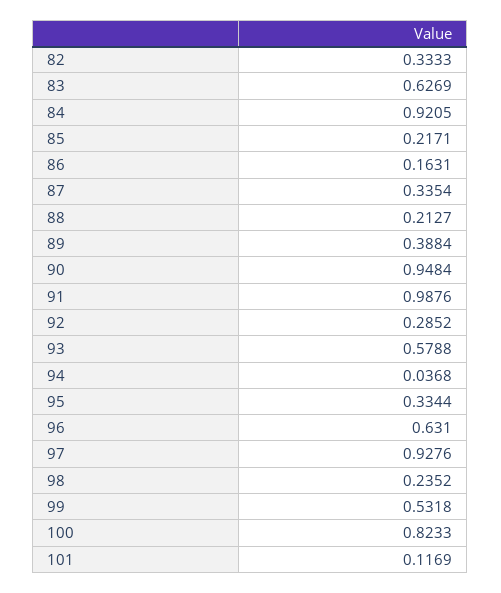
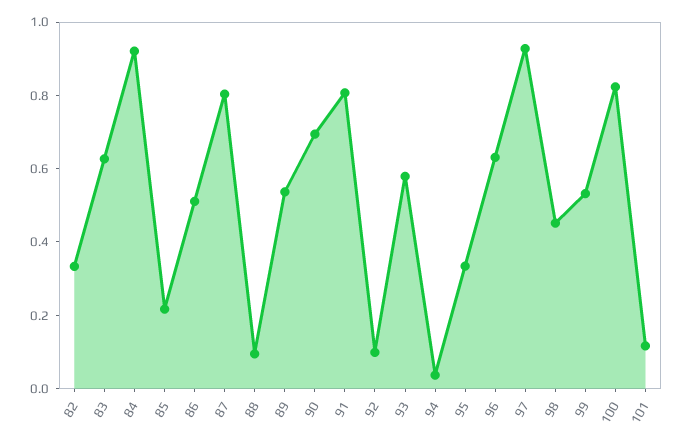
86: 0.1631 -> 0.5
87: 0.3354 -> 0.8
88: 0.2127 -> 0.1
89: 0.3884 -> 0.55
90: 0.9484 -> 0.7
91: 0.9876 -> 0.8
92: 0.2852 -> 0.1
98: 0.2352 -> 0.45

